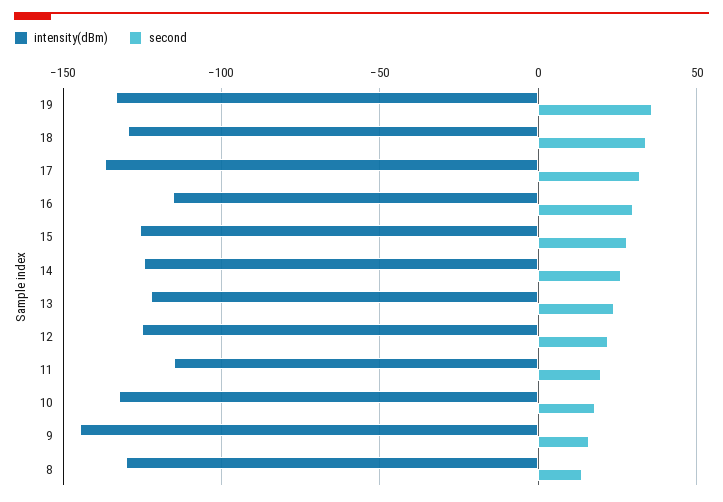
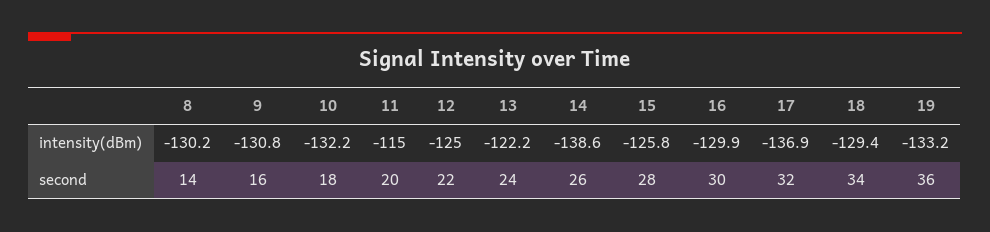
intensity(dBm), 16: -115 -> -129.9
intensity(dBm), 14: -125 -> -138.6
intensity(dBm), 9: -145 -> -130.8

